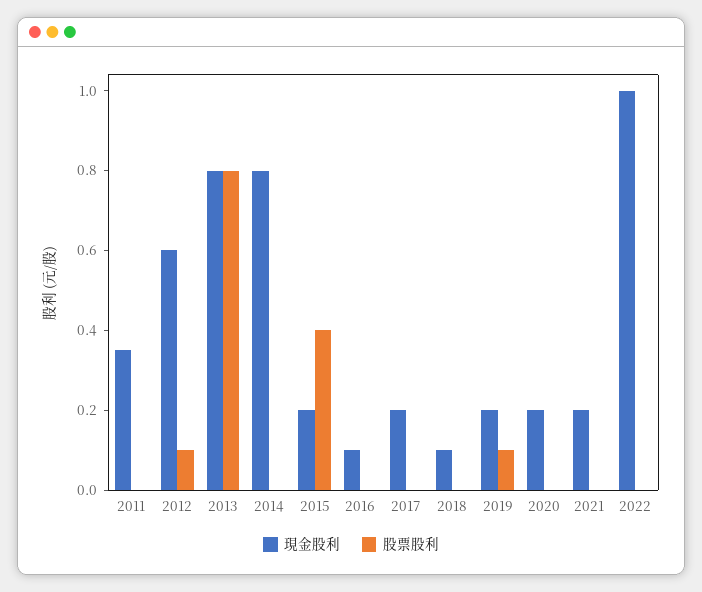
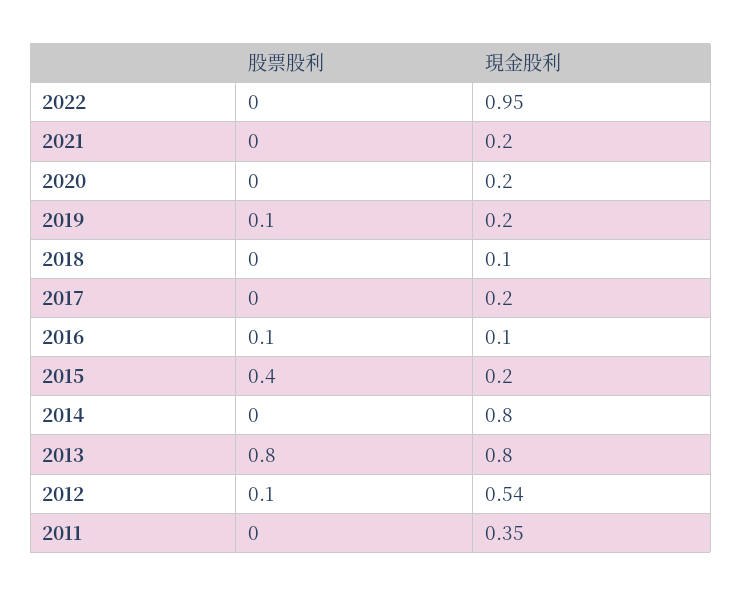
現金股利, 2012: 0.6 -> 0.54
股票股利, 2016: 0 -> 0.1
現金股利, 2022: 1 -> 0.95

